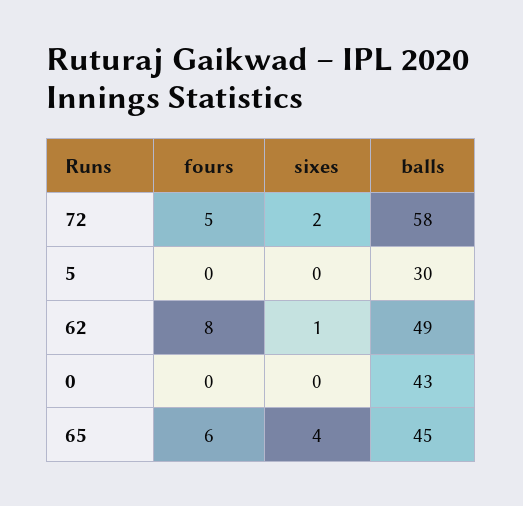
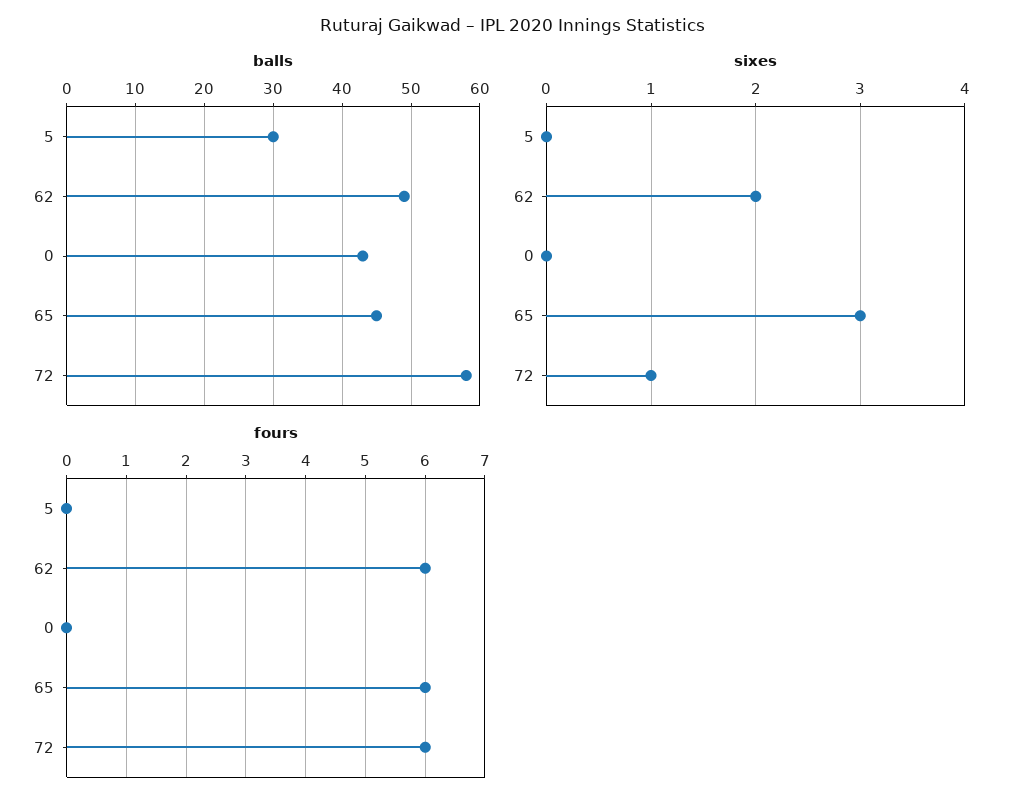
fours, 72: 5 -> 6
sixes, 72: 2 -> 1
fours, 62: 8 -> 6
sixes, 62: 1 -> 2
sixes, 65: 4 -> 3

